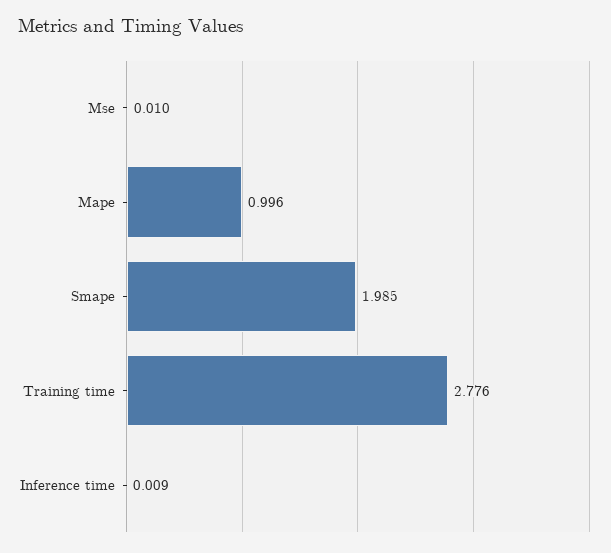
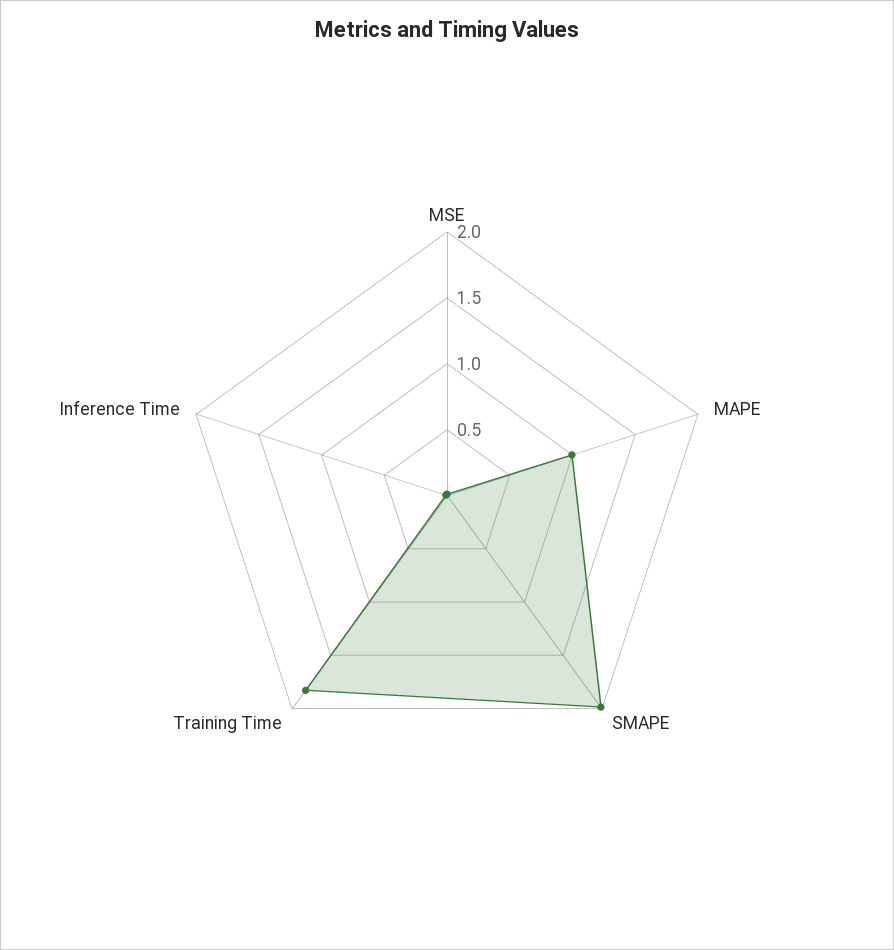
Training time: 2.776 -> 1.8

